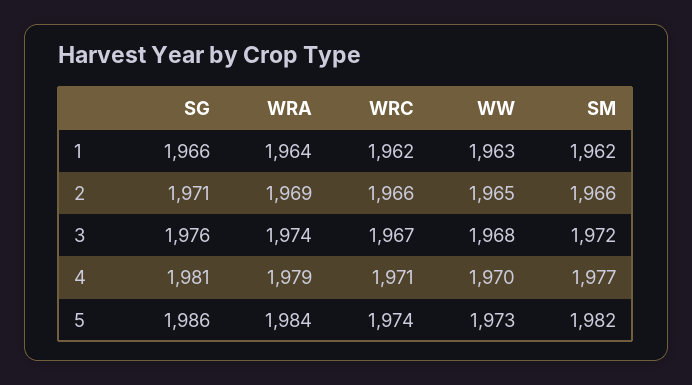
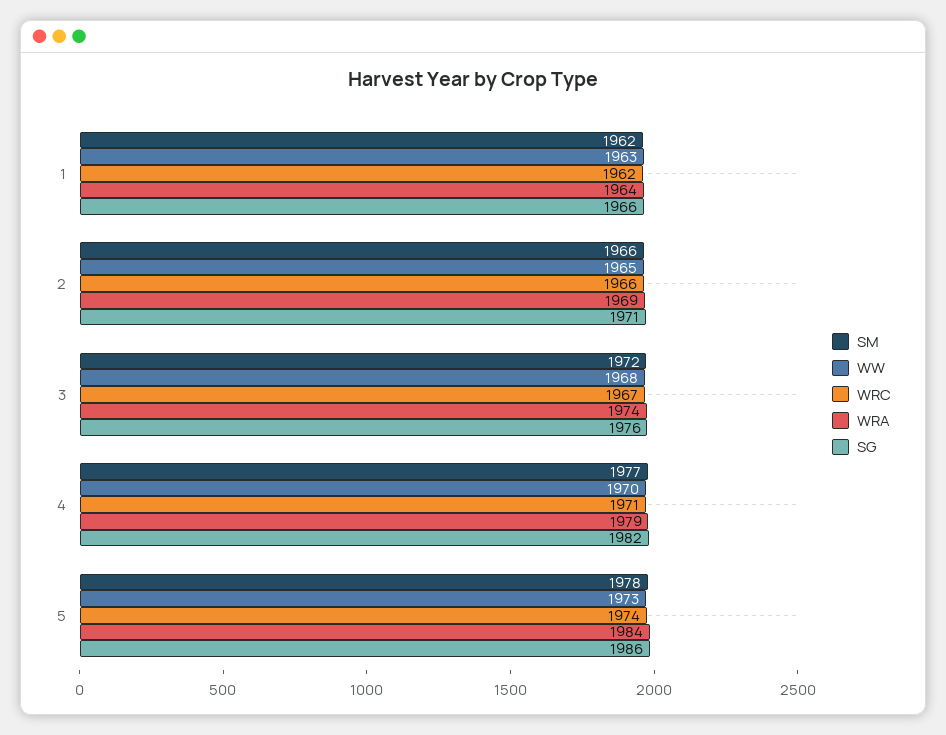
SG, 4: 1981 -> 1982
SM, 5: 1982 -> 1978

